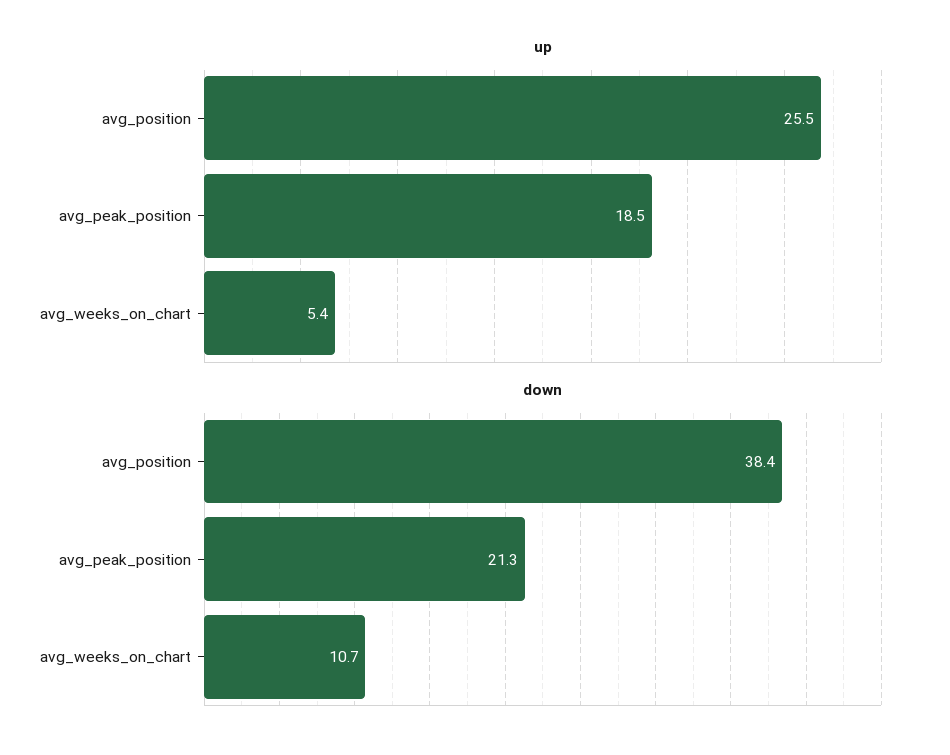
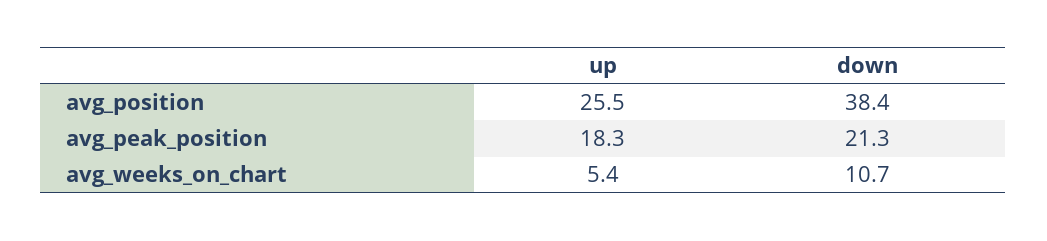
up, avg_peak_position: 18.5 -> 18.3

